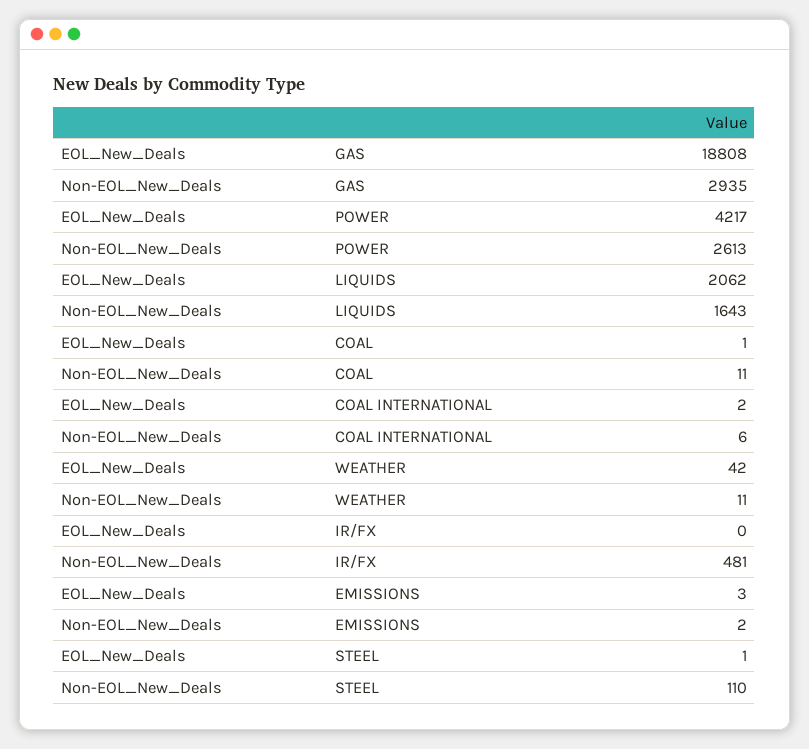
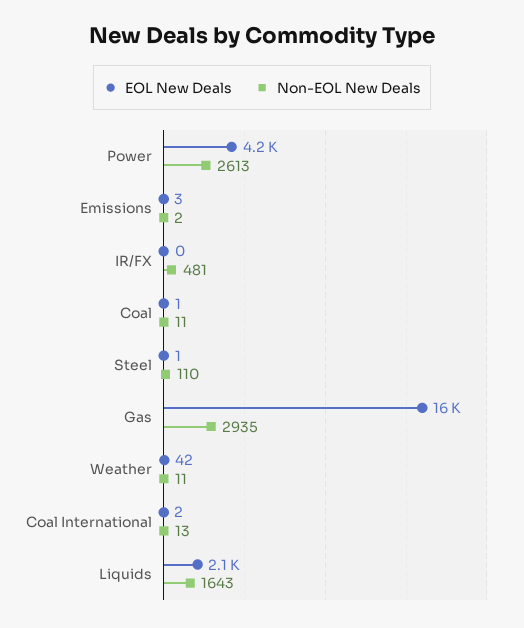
EOL_New_Deals, GAS: 18808 -> 16000
Non-EOL_New_Deals, COAL INTERNATIONAL: 6 -> 13

